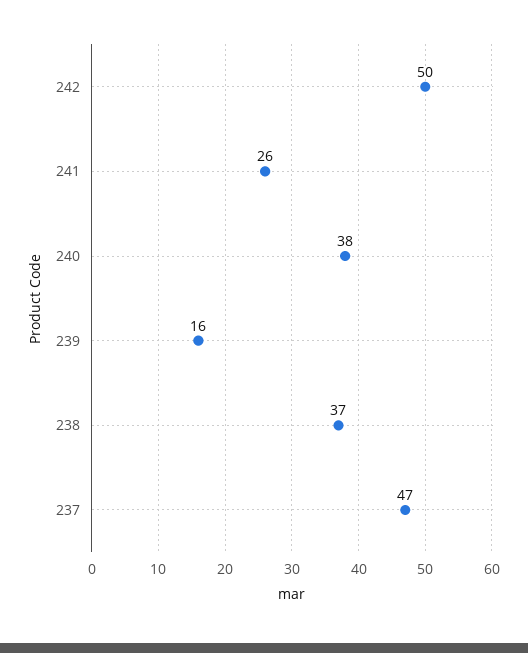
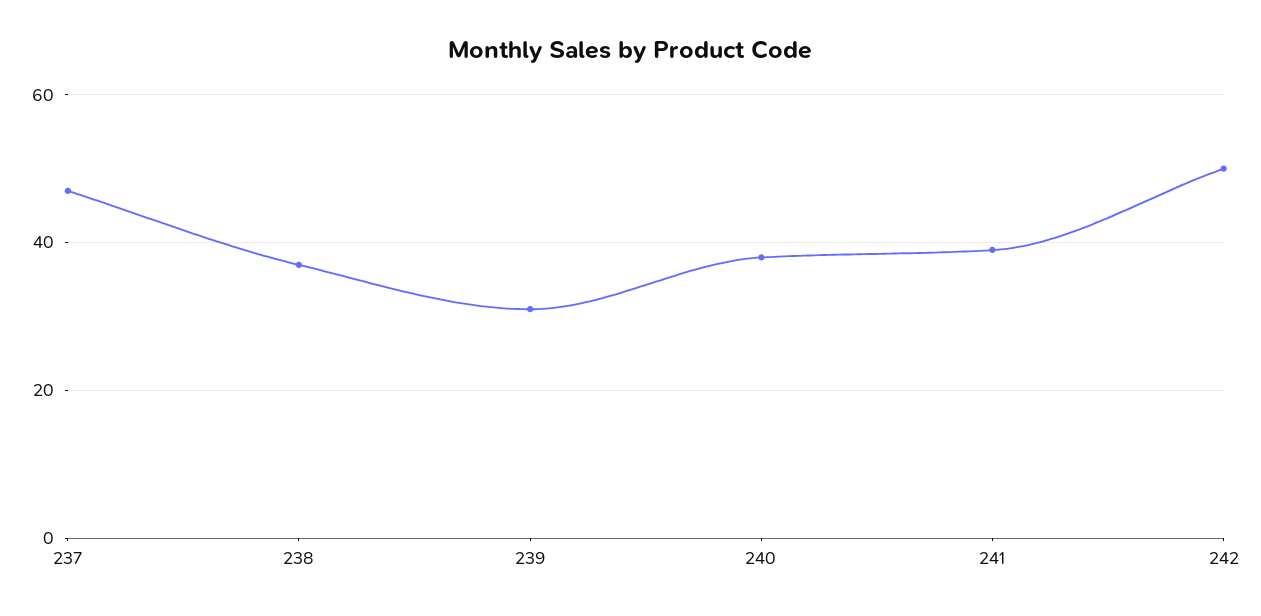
241: 26 -> 40
239: 16 -> 30

